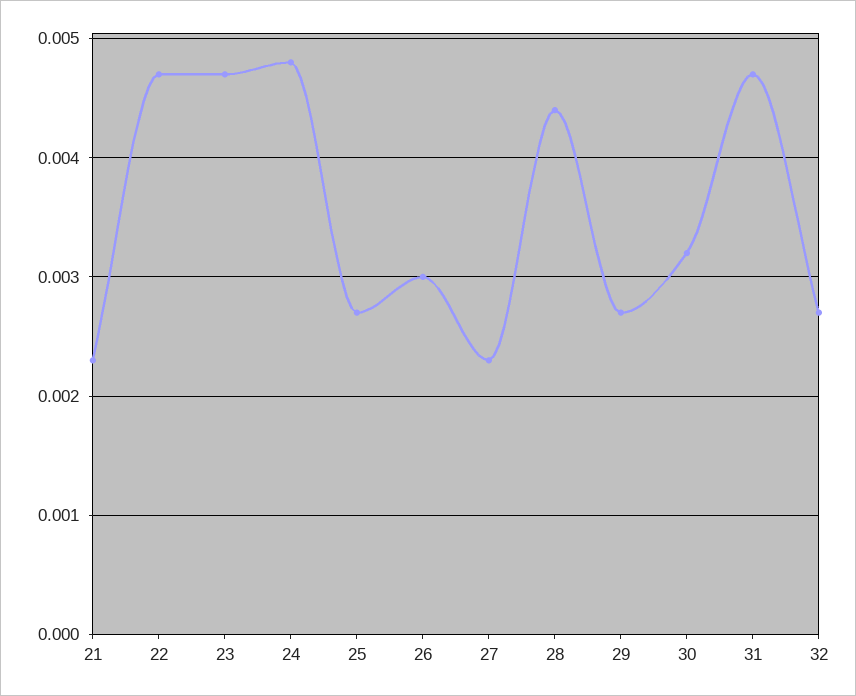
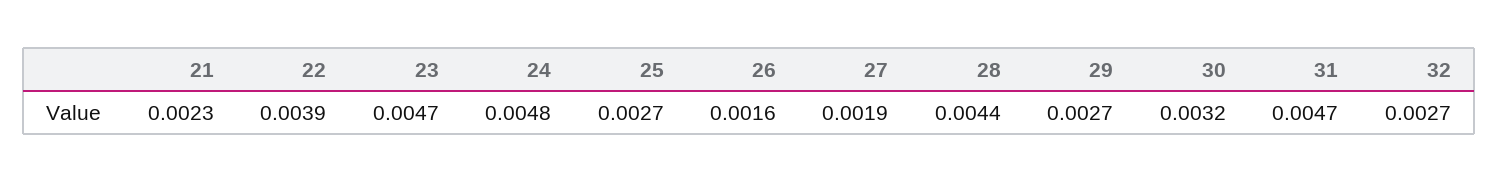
22: 0.0047 -> 0.0039
26: 0.003 -> 0.0016
27: 0.0023 -> 0.0019

